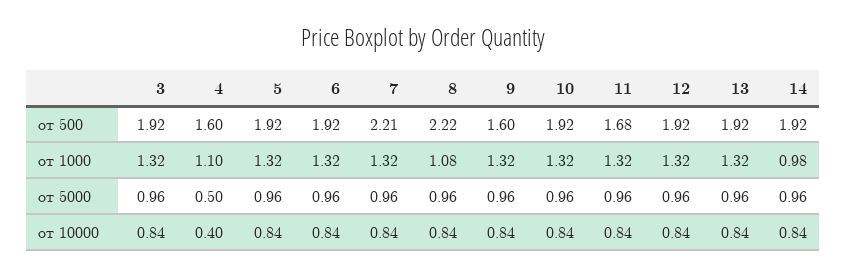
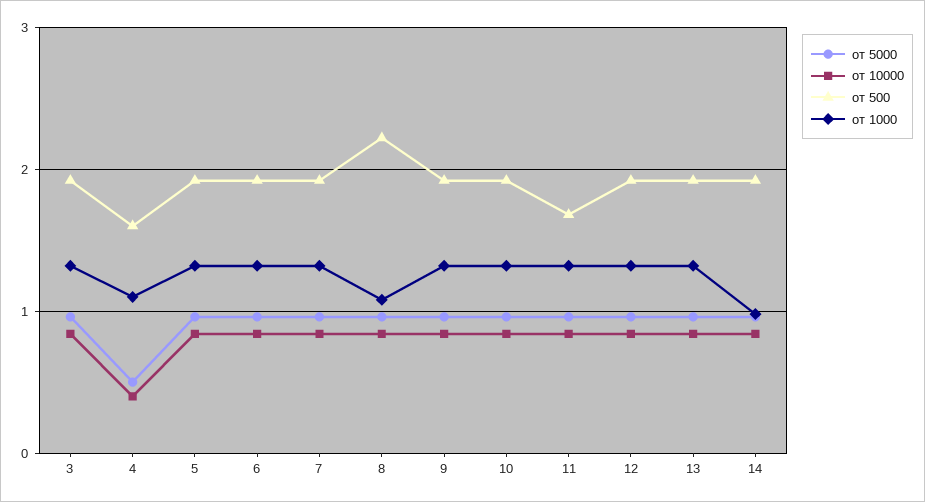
от 500, 7: 2.21 -> 1.9
от 500, 9: 1.6 -> 1.9

